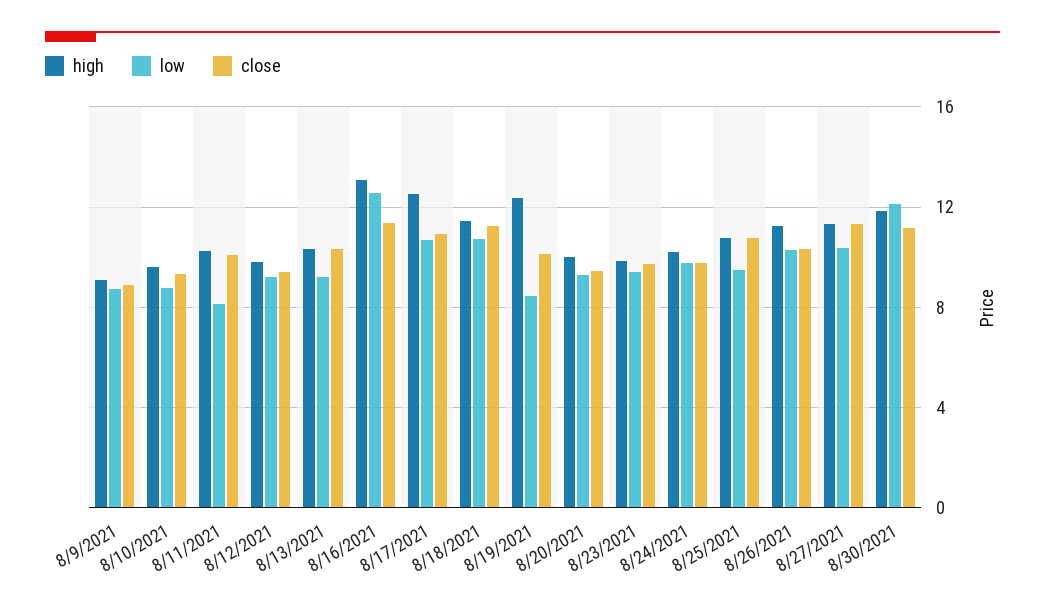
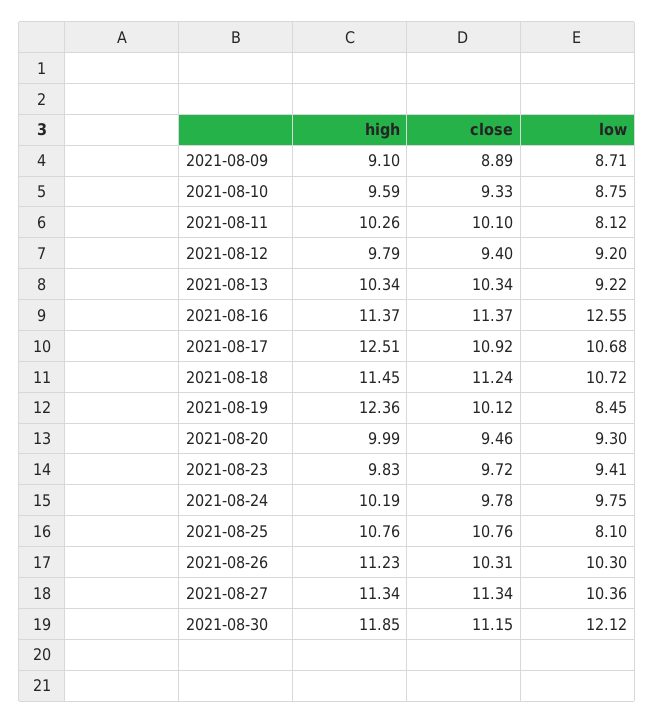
high, 8/16/2021: 13 -> 11.37
low, 8/25/2021: 9.5 -> 8.1

